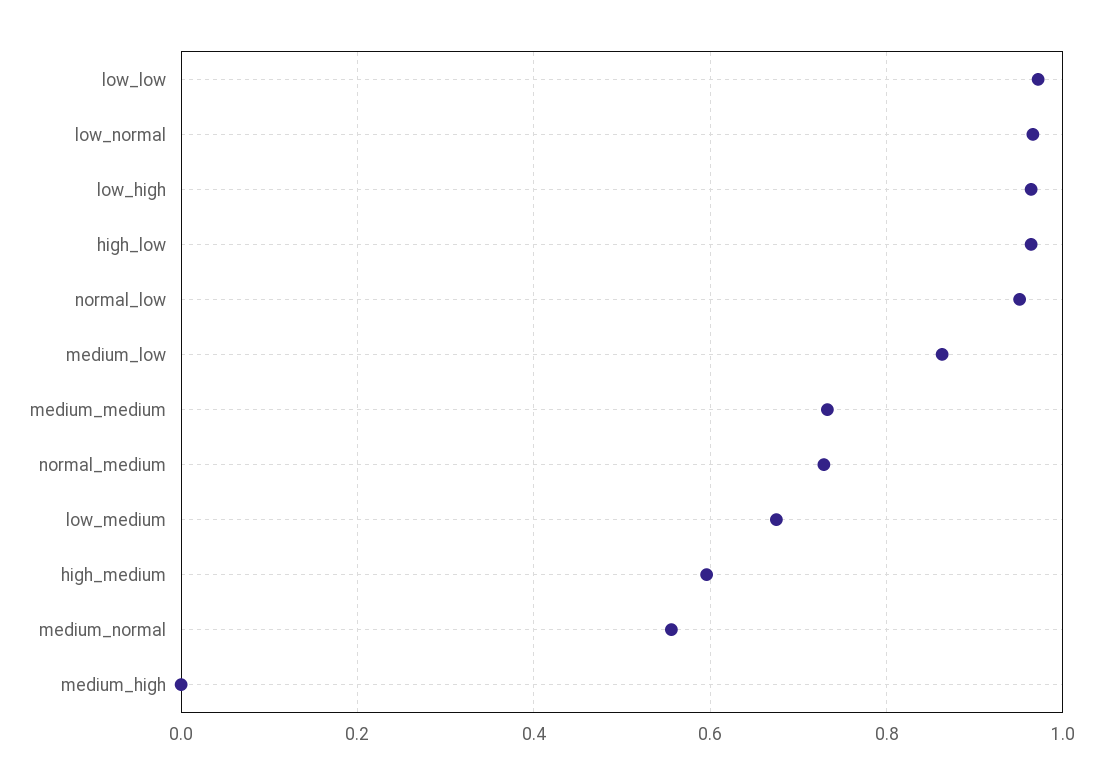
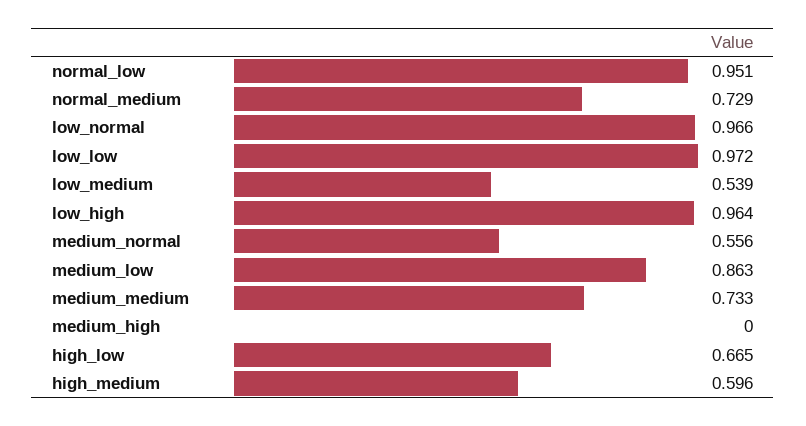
high_low: 0.96 -> 0.665
low_medium: 0.68 -> 0.539

